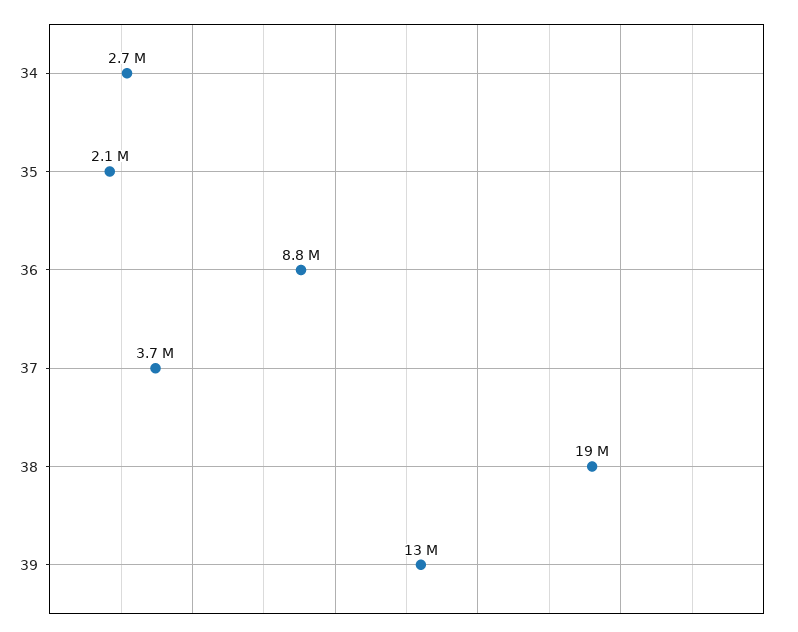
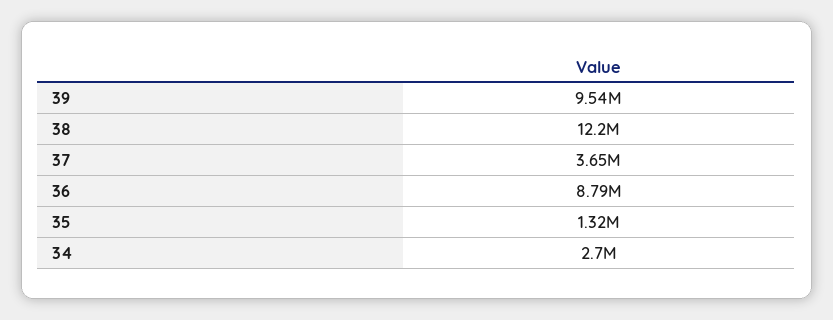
35: 2100000 -> 1320000
38: 19000000 -> 12200000
39: 13000000 -> 9540000

